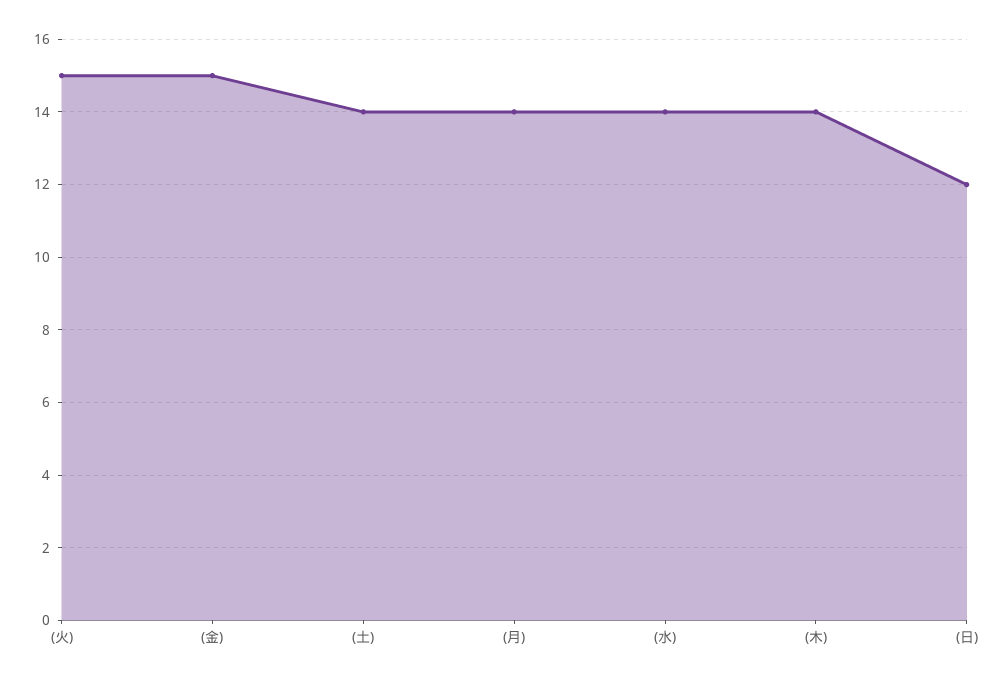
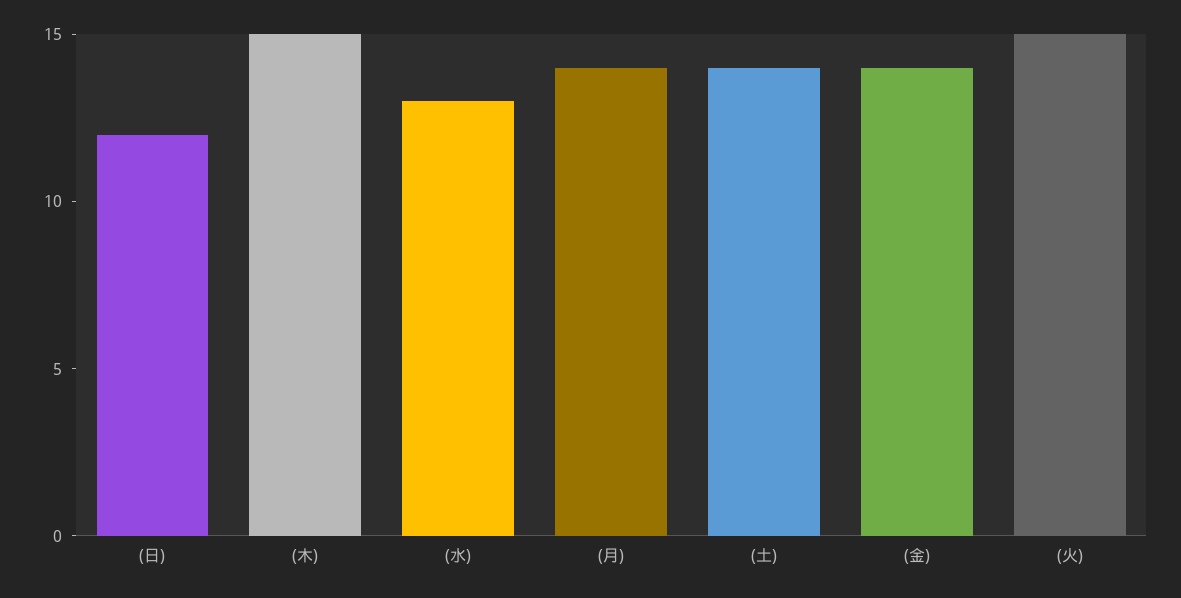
(金): 15 -> 14
(水): 14 -> 13
(木): 14 -> 15

